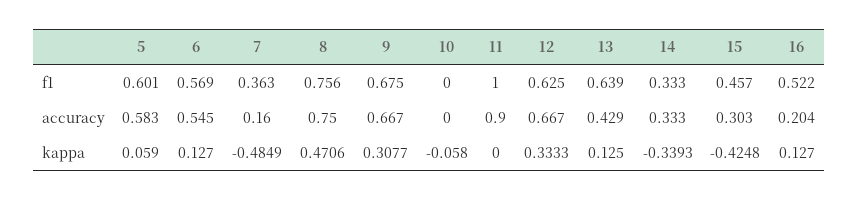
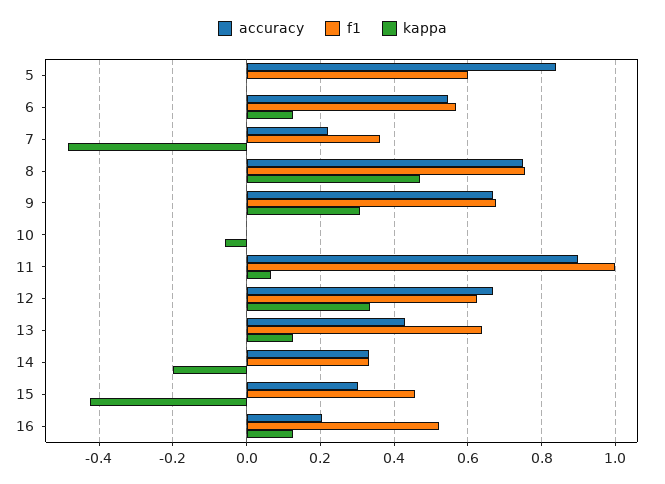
accuracy, 5: 0.583 -> 0.84
accuracy, 7: 0.16 -> 0.22
kappa, 5: 0.059 -> 0
kappa, 11: 0 -> 0.06
kappa, 14: -0.3393 -> -0.2

